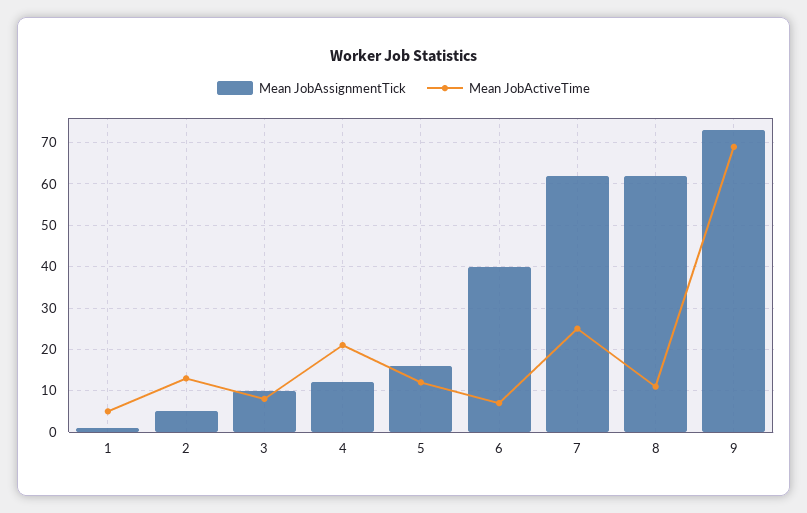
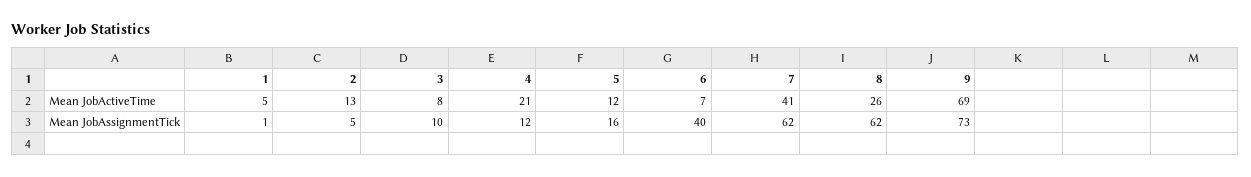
Mean JobActiveTime, 7: 25 -> 41
Mean JobActiveTime, 8: 10 -> 26

